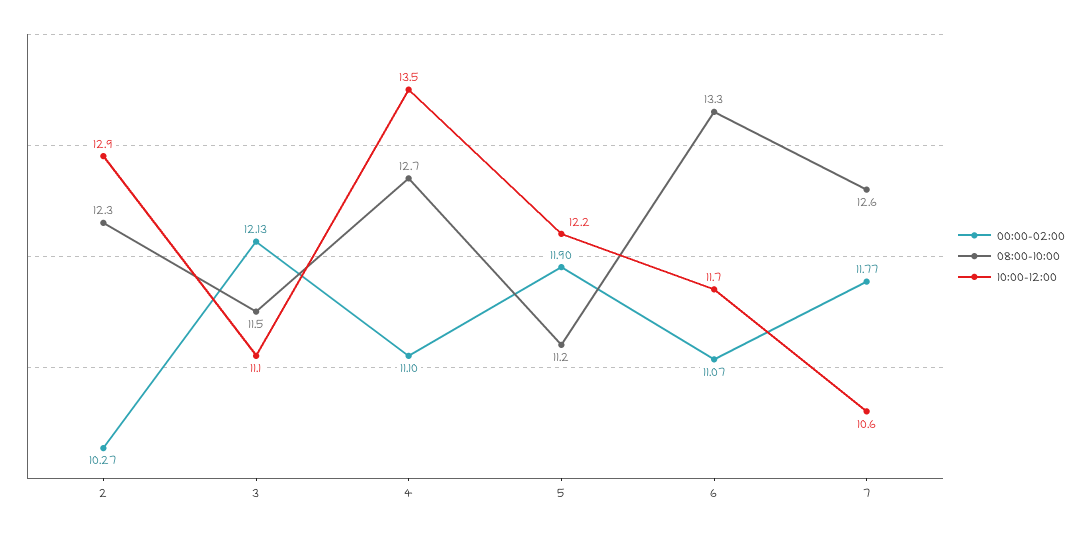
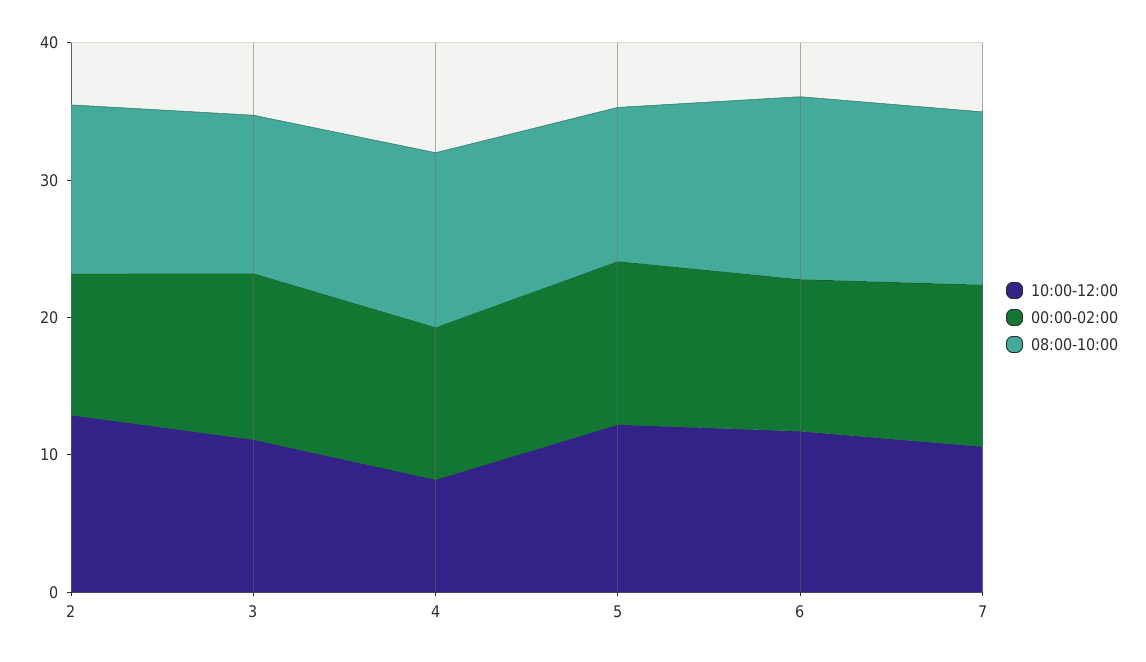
10:00-12:00, 4: 13.5 -> 8

